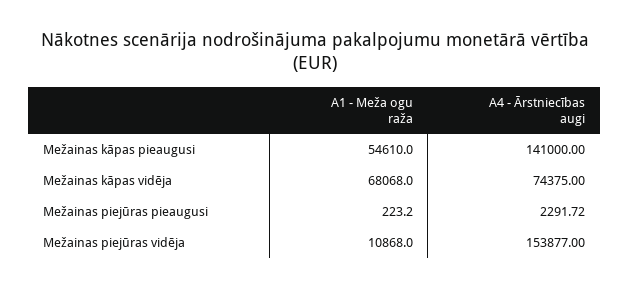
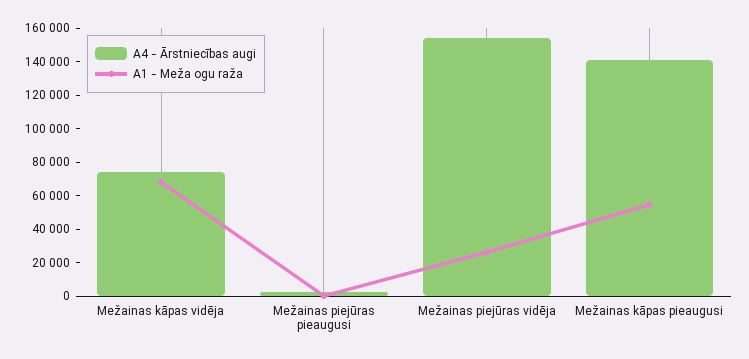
A1 - Meža ogu raža, Mežainas piejūras vidēja: 10868 -> 25000

